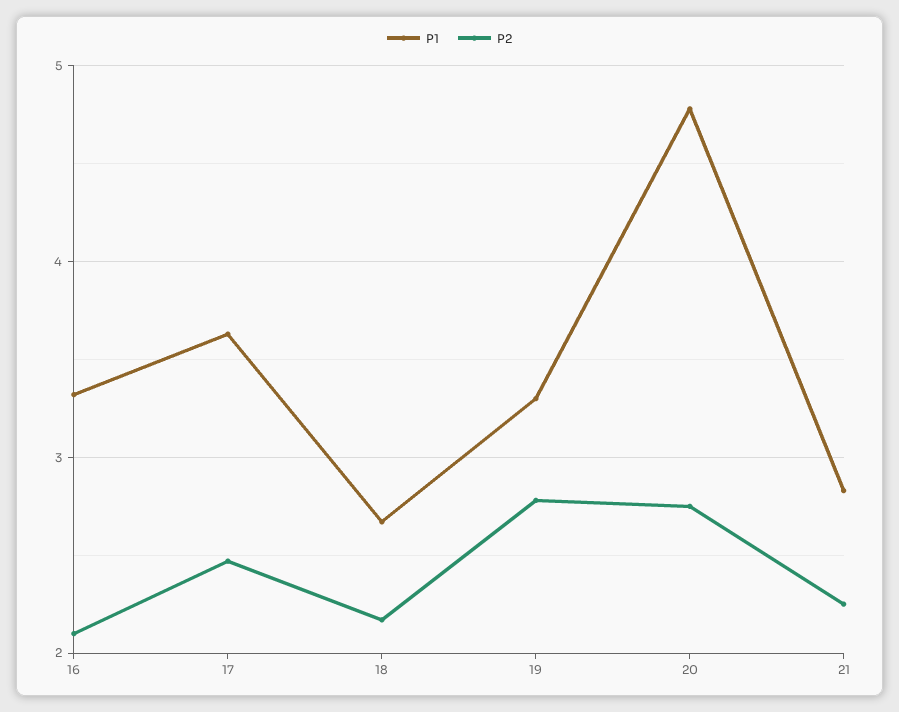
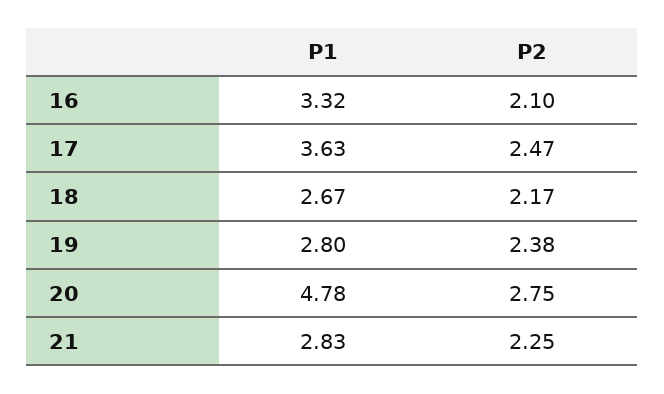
P1, 19: 3.3 -> 2.8
P2, 19: 2.8 -> 2.38

